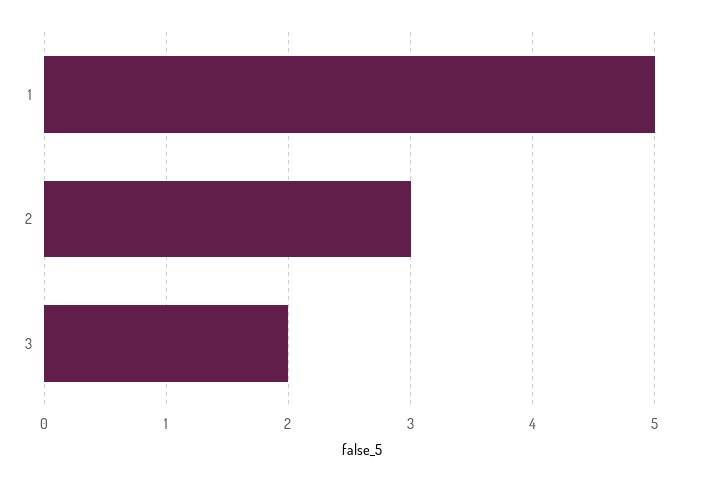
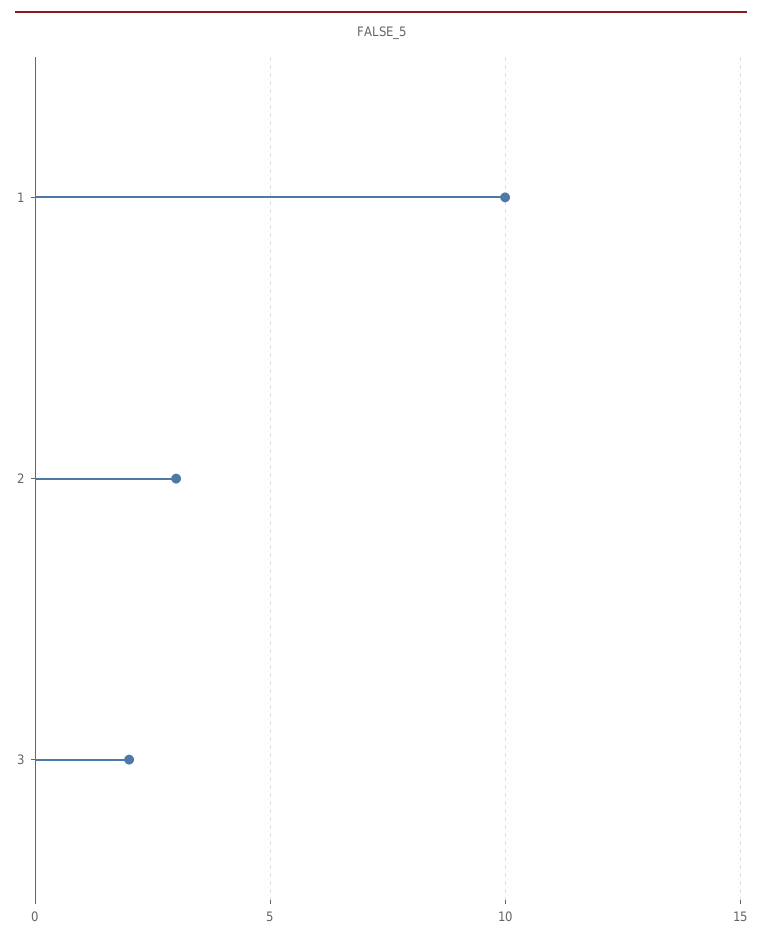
1: 5 -> 10

